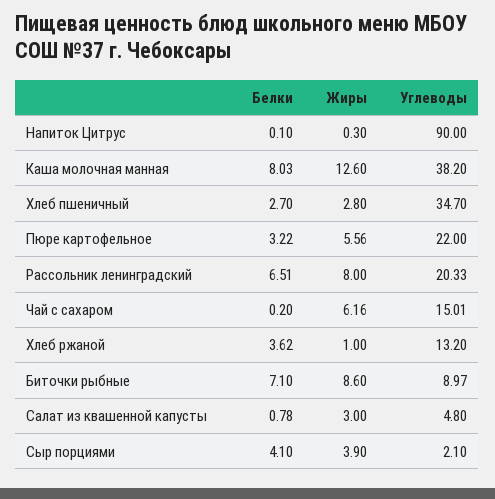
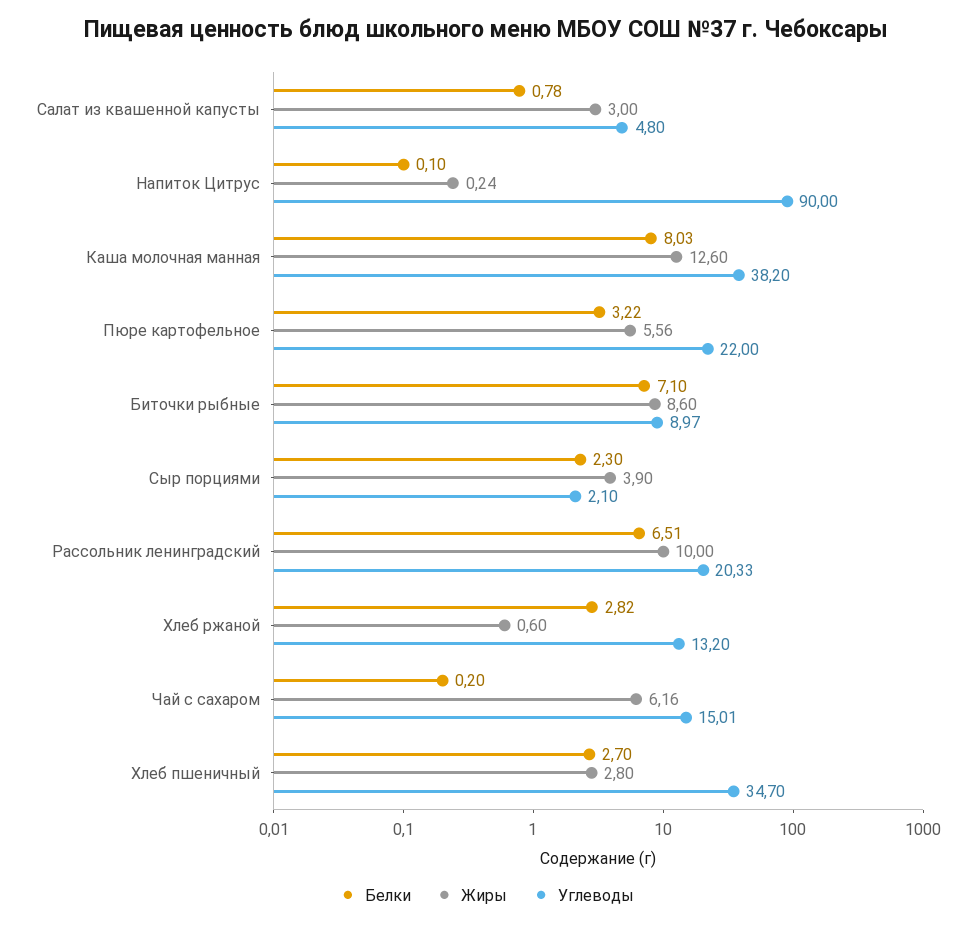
Жиры, Напиток Цитрус: 0.3 -> 0.24
Жиры, Рассольник ленинградский: 8 -> 10
Белки, Хлеб ржаной: 3.62 -> 2.82
Жиры, Хлеб ржаной: 1 -> 0.6
Белки, Сыр порциями: 4.1 -> 2.3

